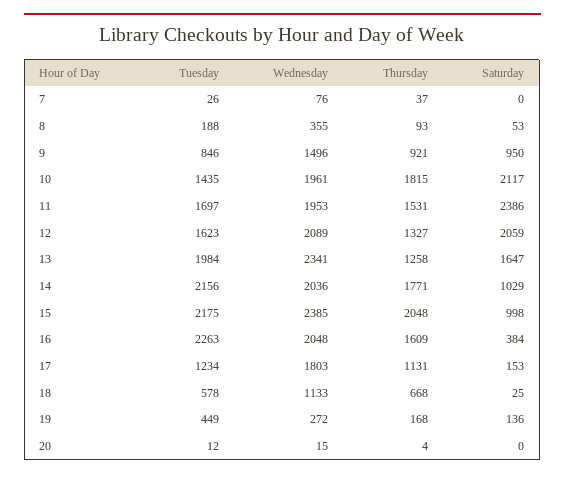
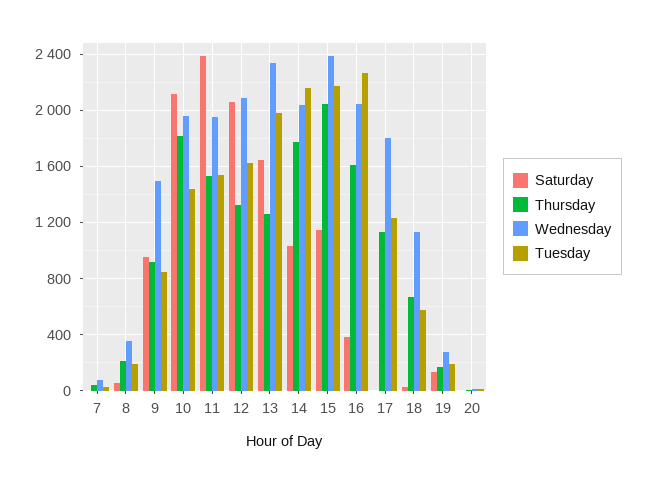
Thursday, 8: 93 -> 200
Tuesday, 11: 1697 -> 1550
Saturday, 15: 998 -> 1150
Saturday, 17: 153 -> 0
Tuesday, 19: 449 -> 200

